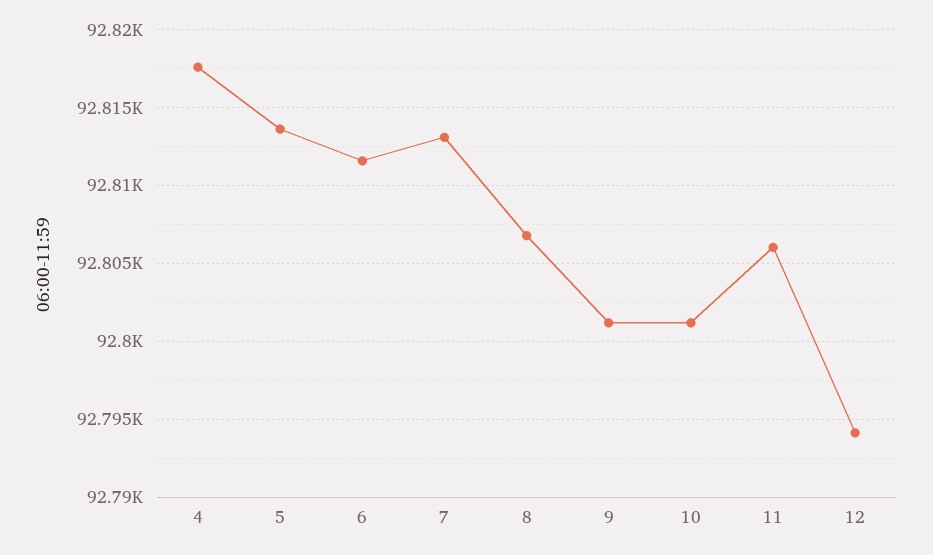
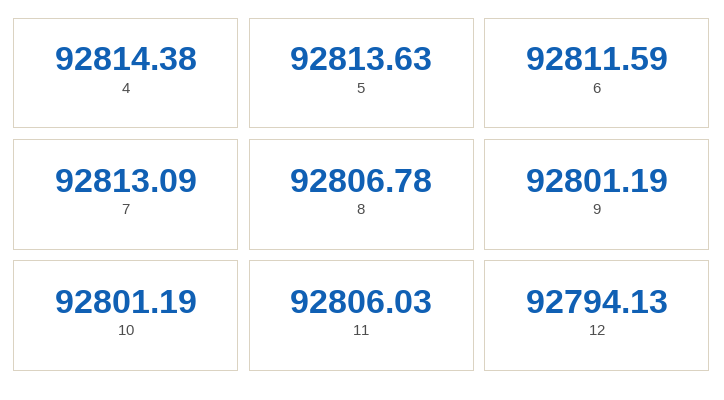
4: 92817.5 -> 92814.38

